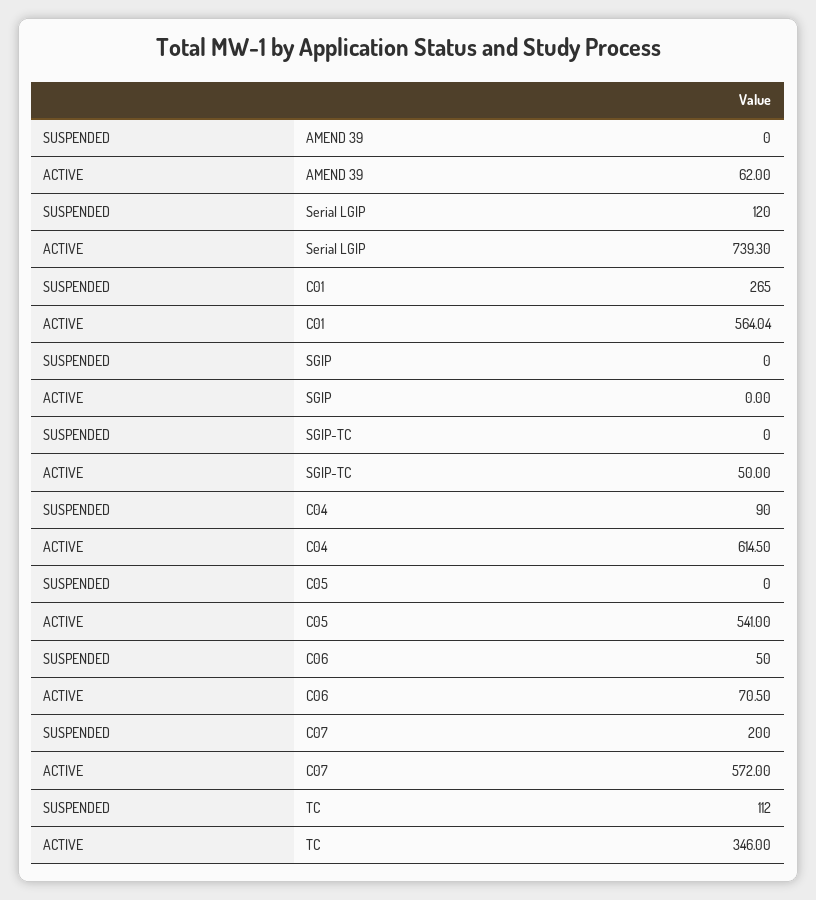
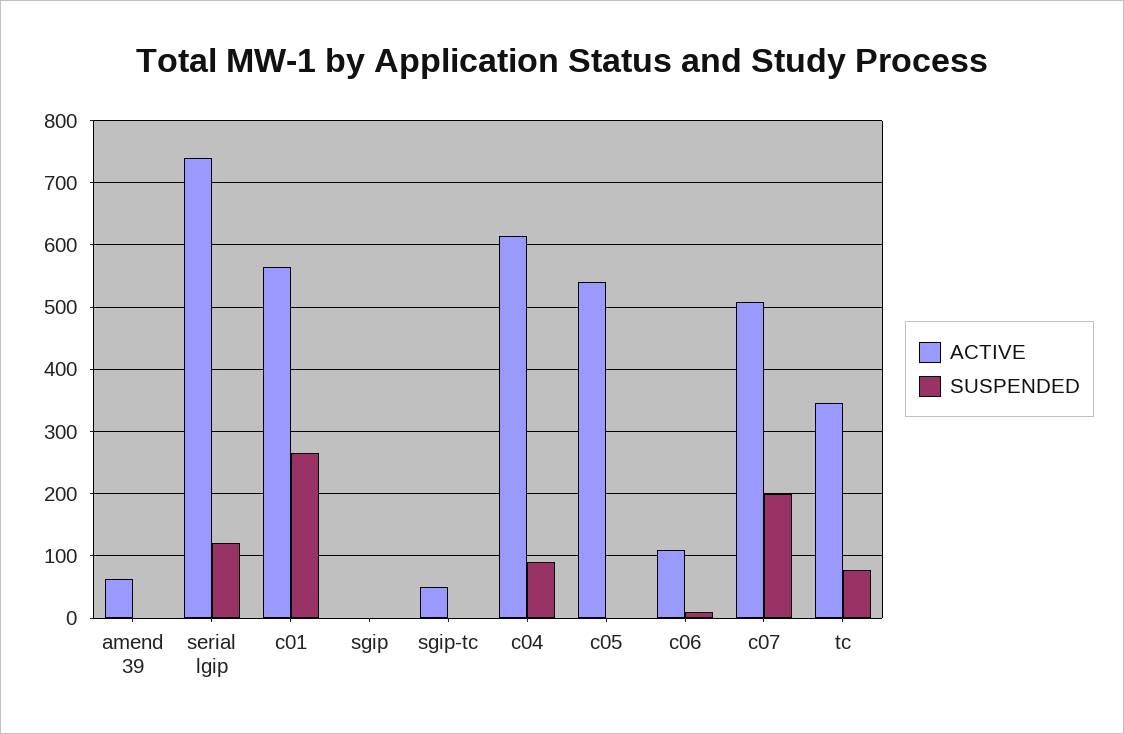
SUSPENDED, C06: 50 -> 10
ACTIVE, C06: 70.5 -> 110
ACTIVE, C07: 572 -> 510
SUSPENDED, TC: 112 -> 80

